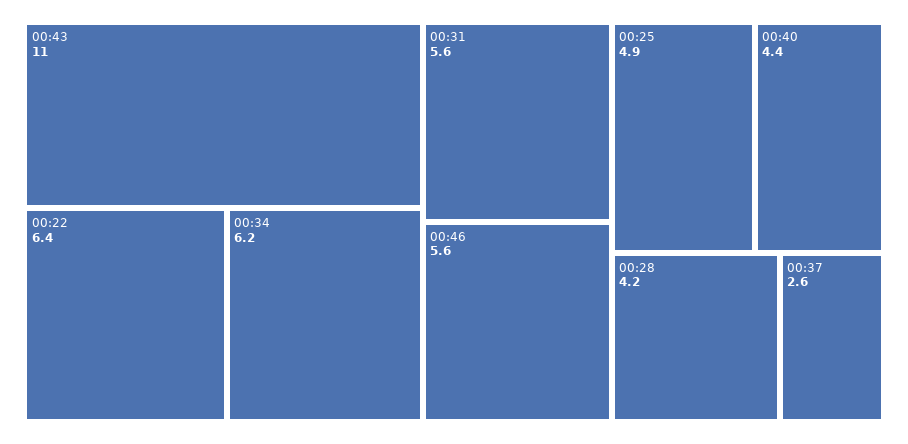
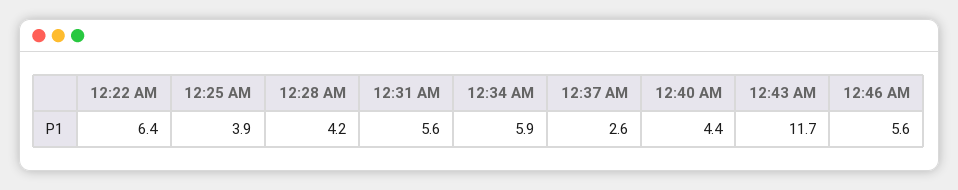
00:43: 11 -> 11.7
00:34: 6.2 -> 5.9
00:25: 4.9 -> 3.9

